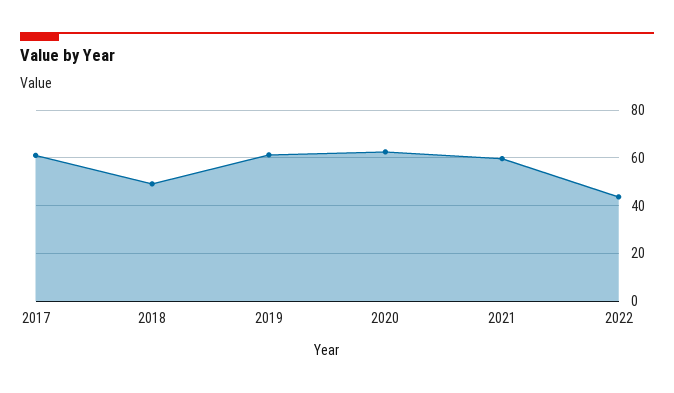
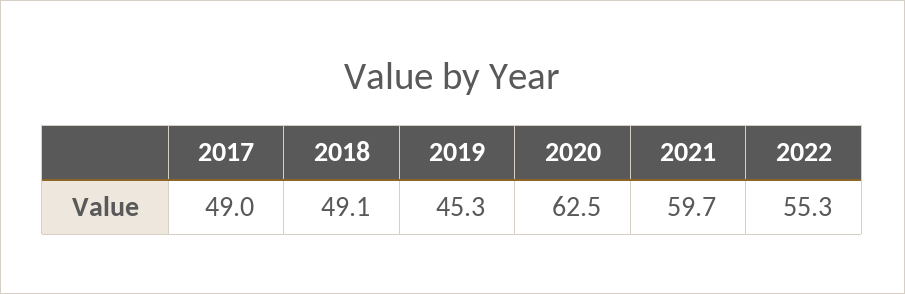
2017: 60 -> 49
2019: 60 -> 45.3
2022: 45 -> 55.3

